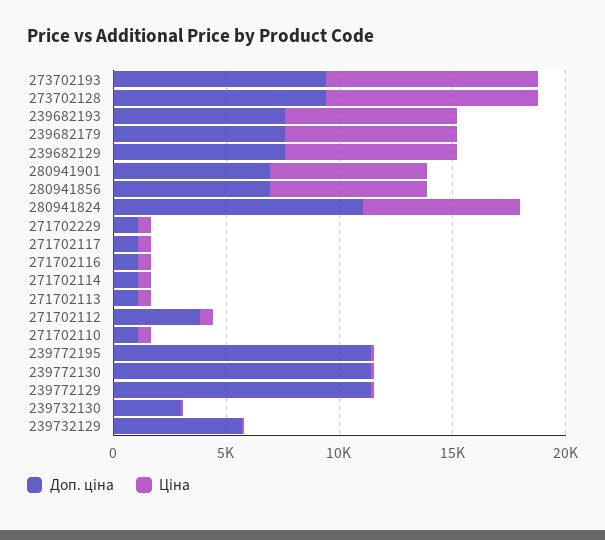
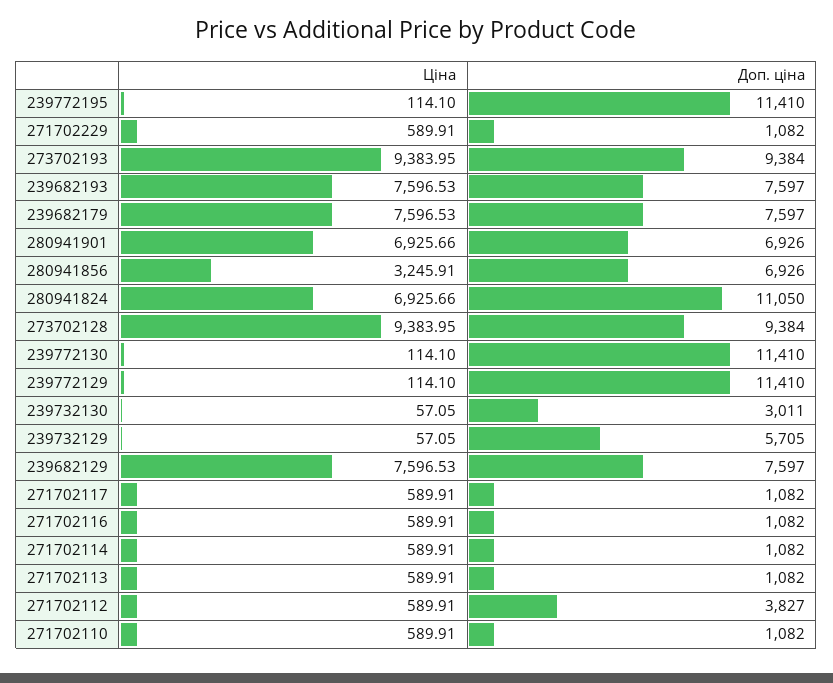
Ціна, 280941856: 7000 -> 3245.91

